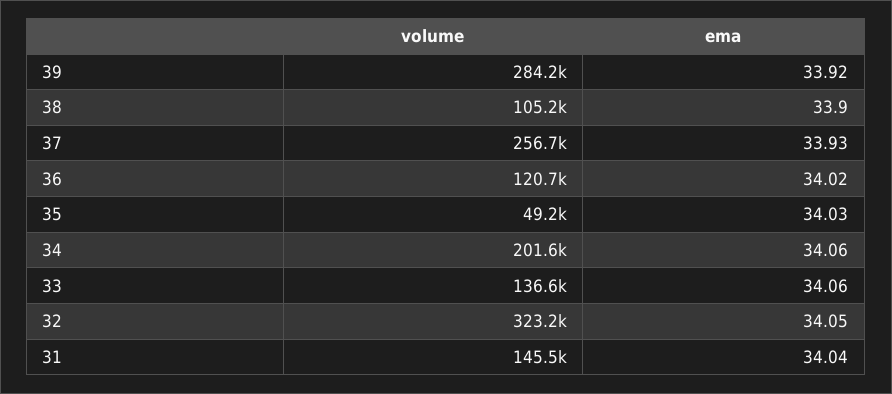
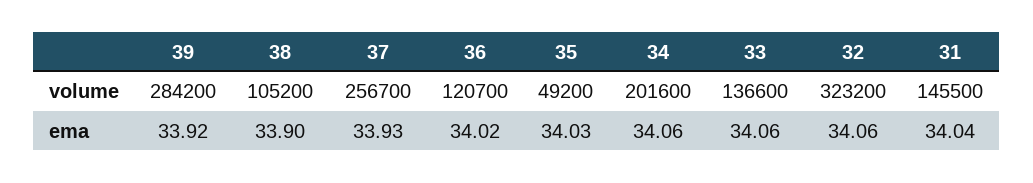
ema, 32: 34.05 -> 34.06

